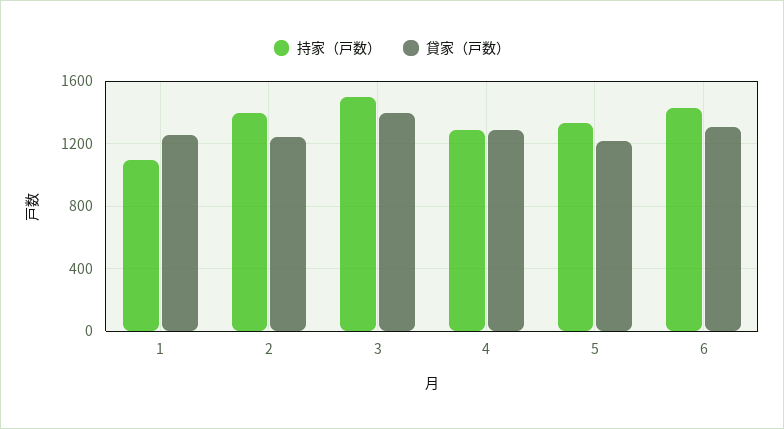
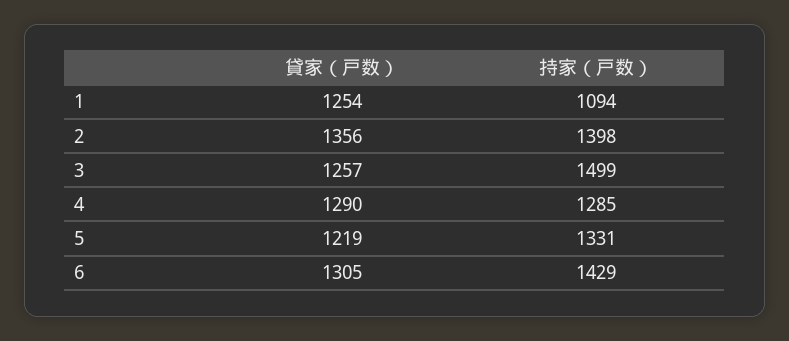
貸家（戸数）, 2: 1250 -> 1356
貸家（戸数）, 3: 1400 -> 1257

